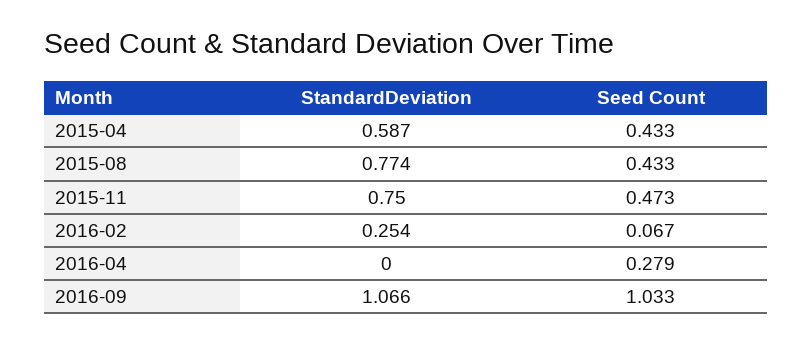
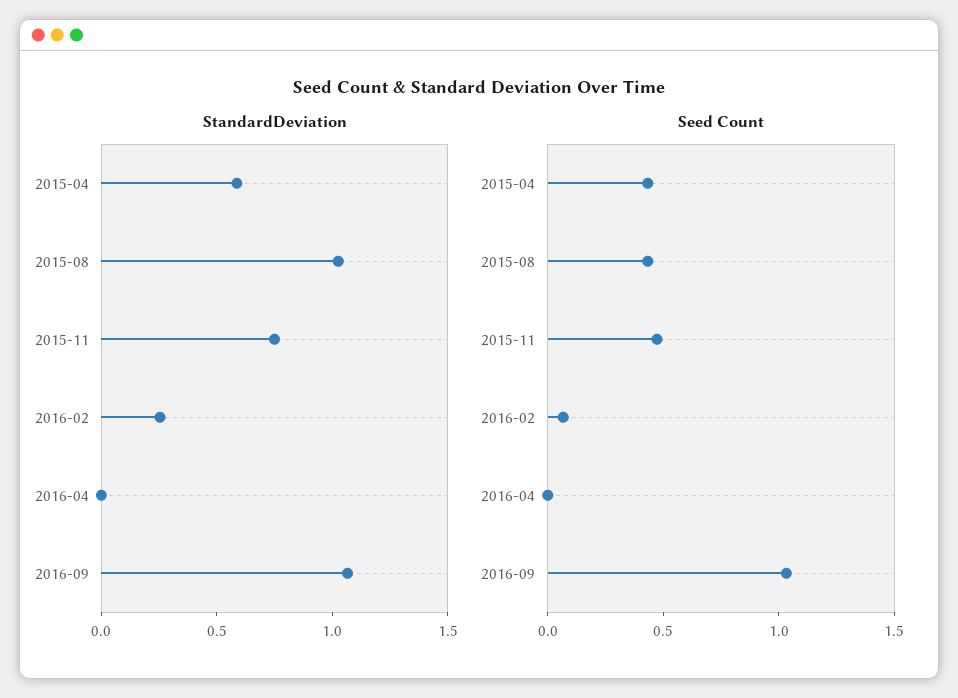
StandardDeviation, 2015-08: 0.774 -> 1
Seed Count, 2016-04: 0.279 -> 0

